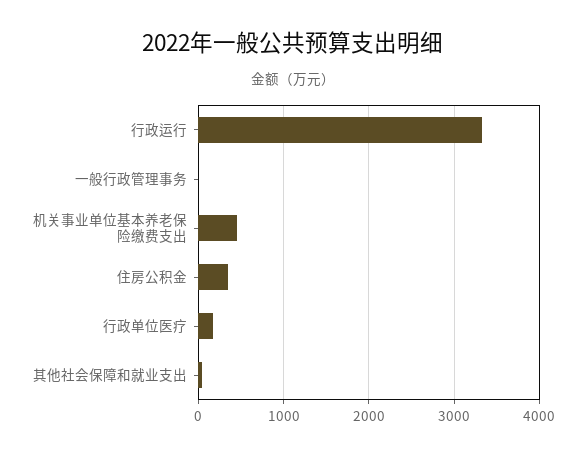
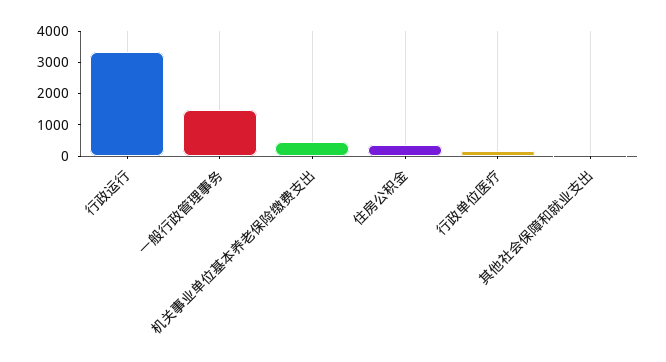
一般行政管理事务: 0 -> 1500

